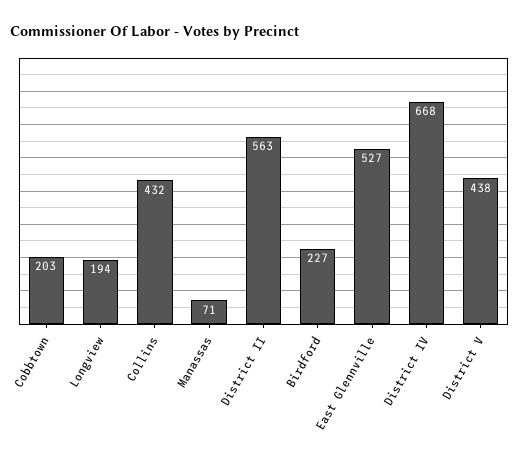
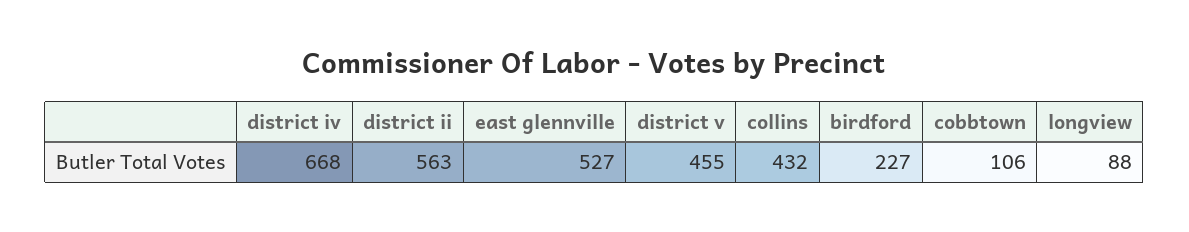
Cobbtown: 203 -> 106
Longview: 194 -> 88
Manassas: 71 -> none
District V: 438 -> 455

